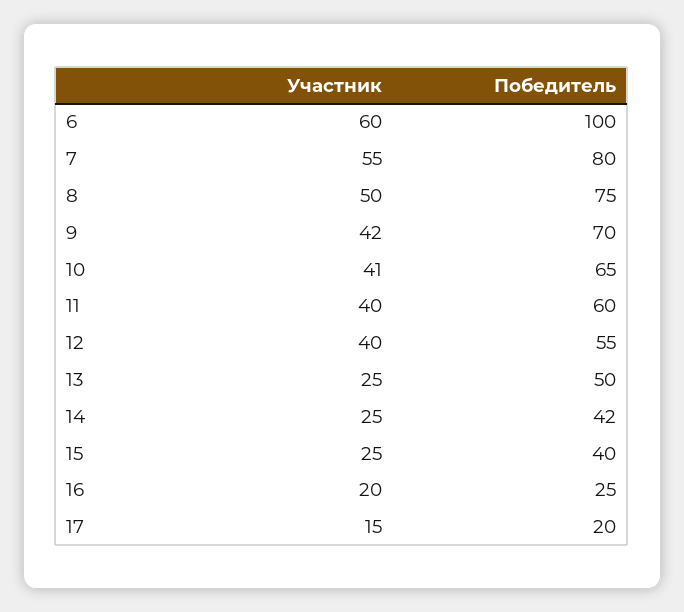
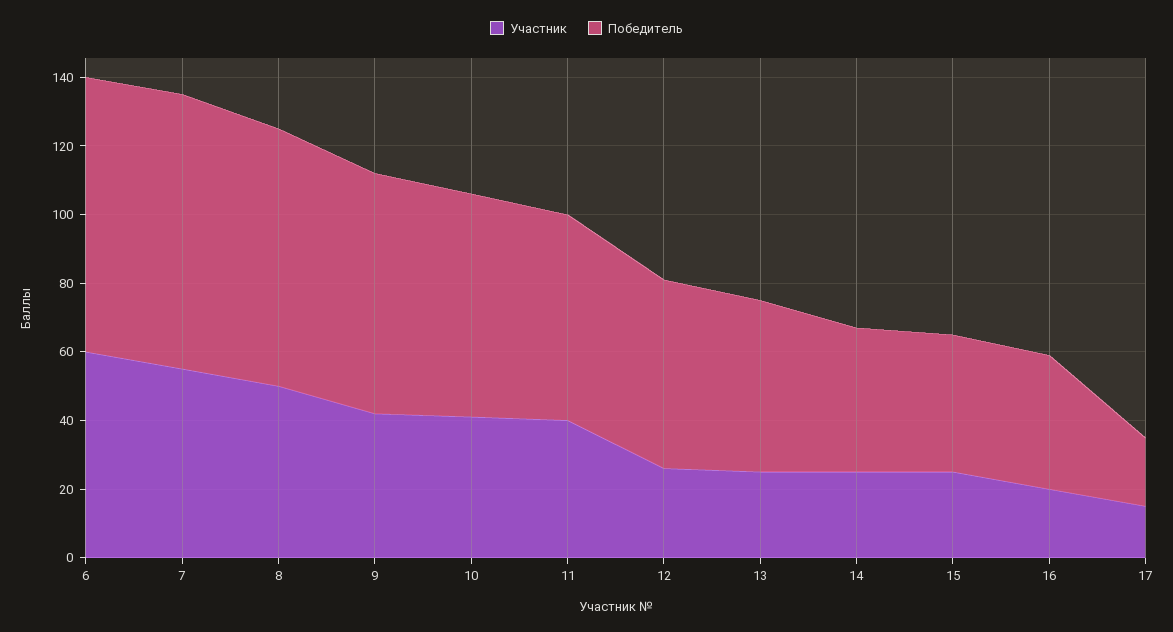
Победитель, 6: 100 -> 80
Участник, 12: 40 -> 25
Победитель, 16: 25 -> 40

